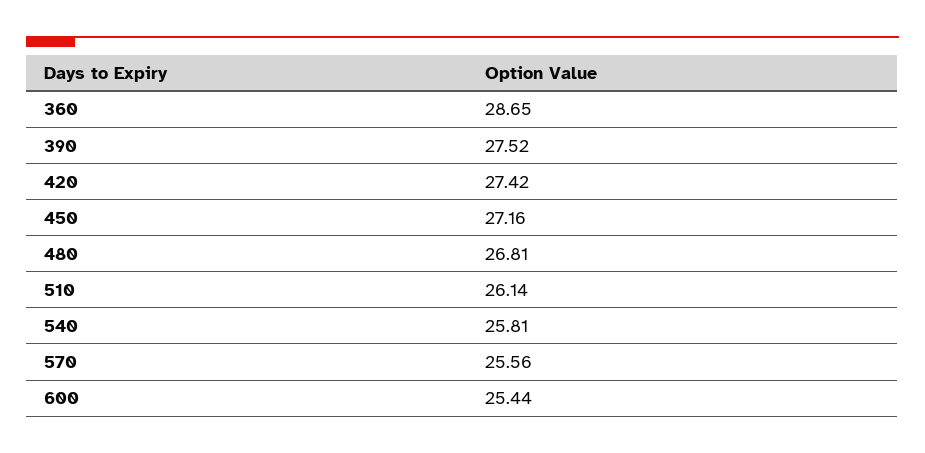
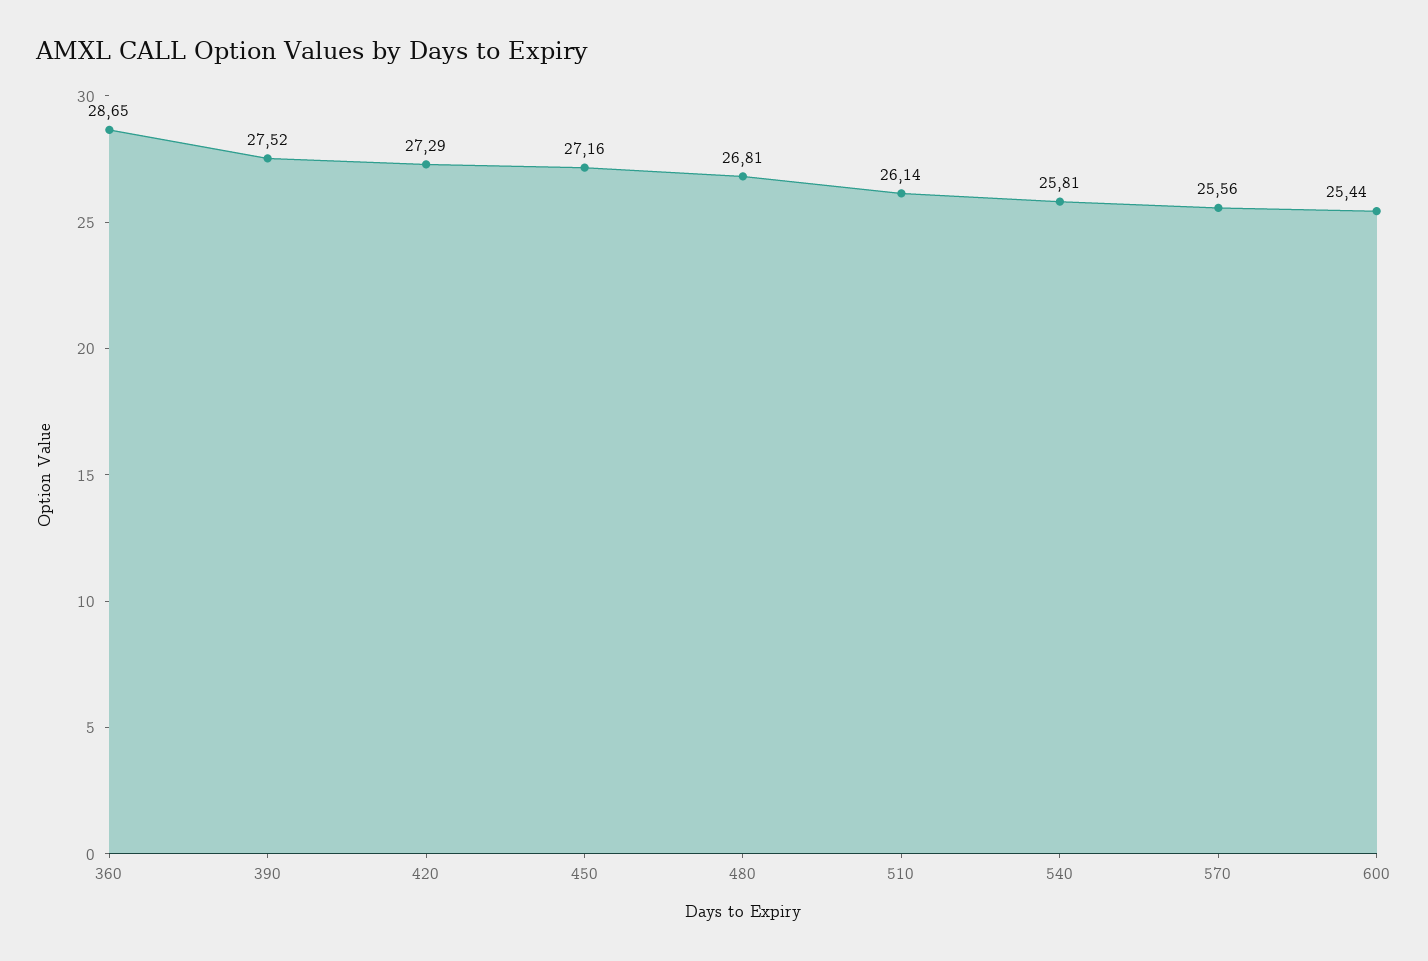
420: 27.42 -> 27.29

